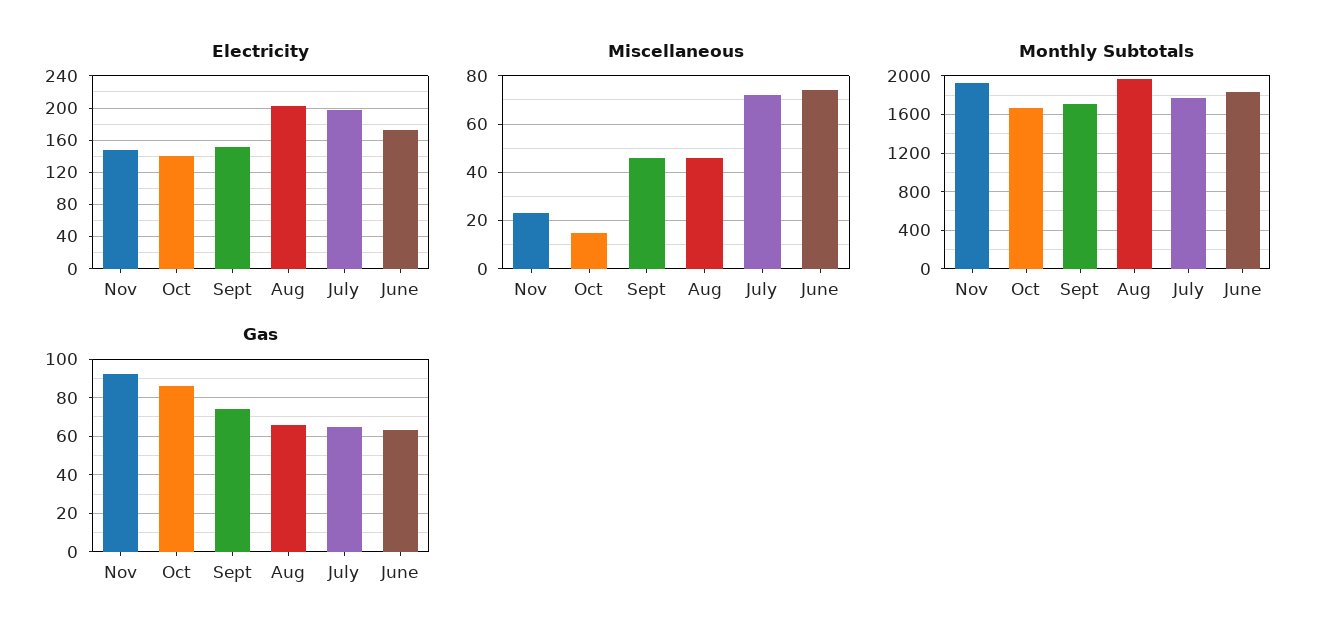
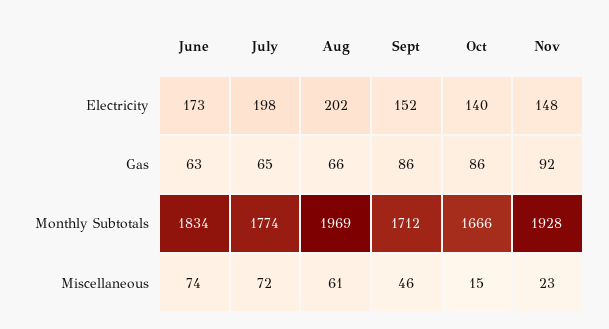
Miscellaneous, Aug: 45 -> 61
Gas, Sept: 75 -> 86

